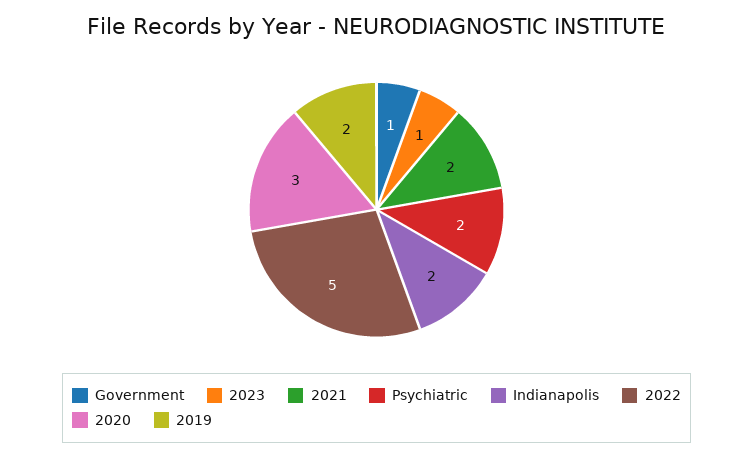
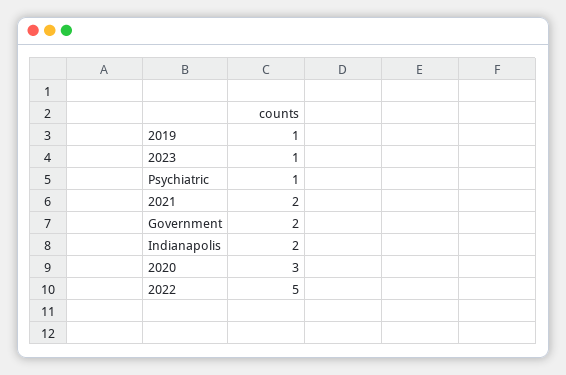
Government: 1 -> 2
Psychiatric: 2 -> 1
2019: 2 -> 1

